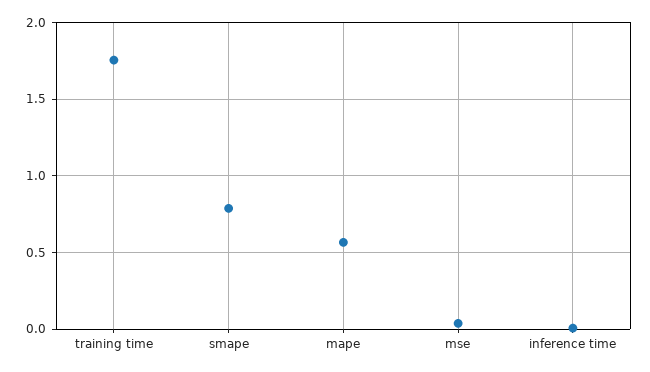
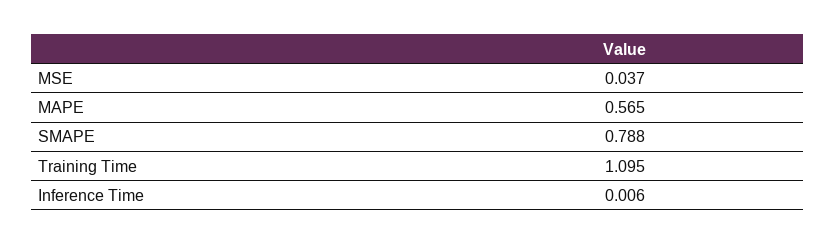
training time: 1.75 -> 1.095

